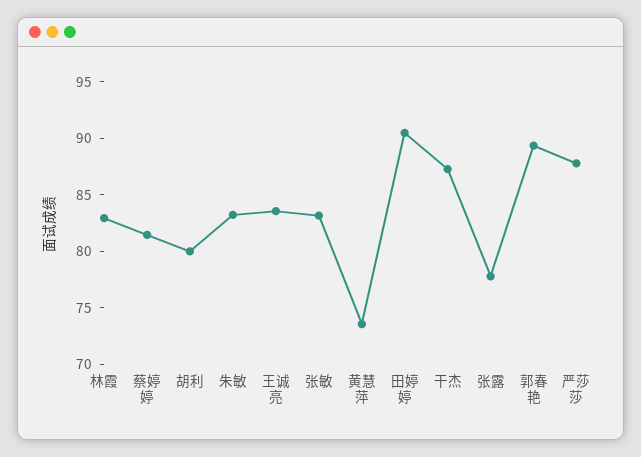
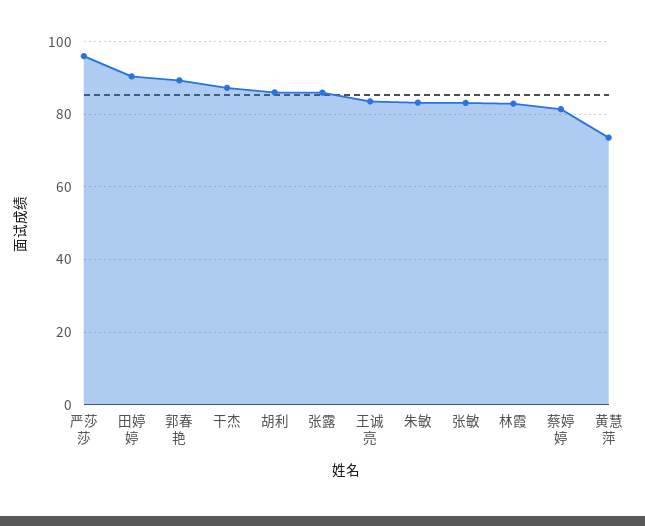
胡利: 80 -> 86
张露: 78 -> 86
严莎莎: 88 -> 96

